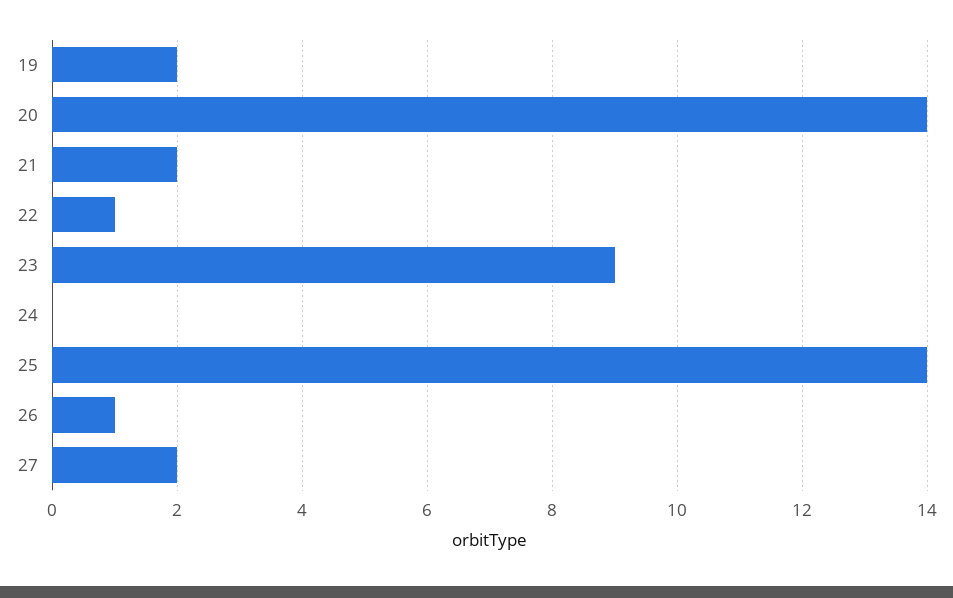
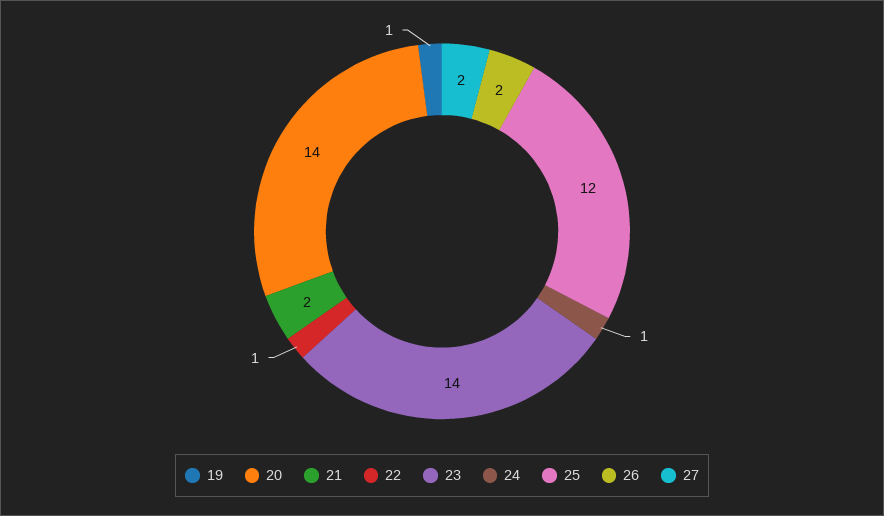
19: 2 -> 1
23: 9 -> 14
24: 0 -> 1
25: 14 -> 12
26: 1 -> 2

